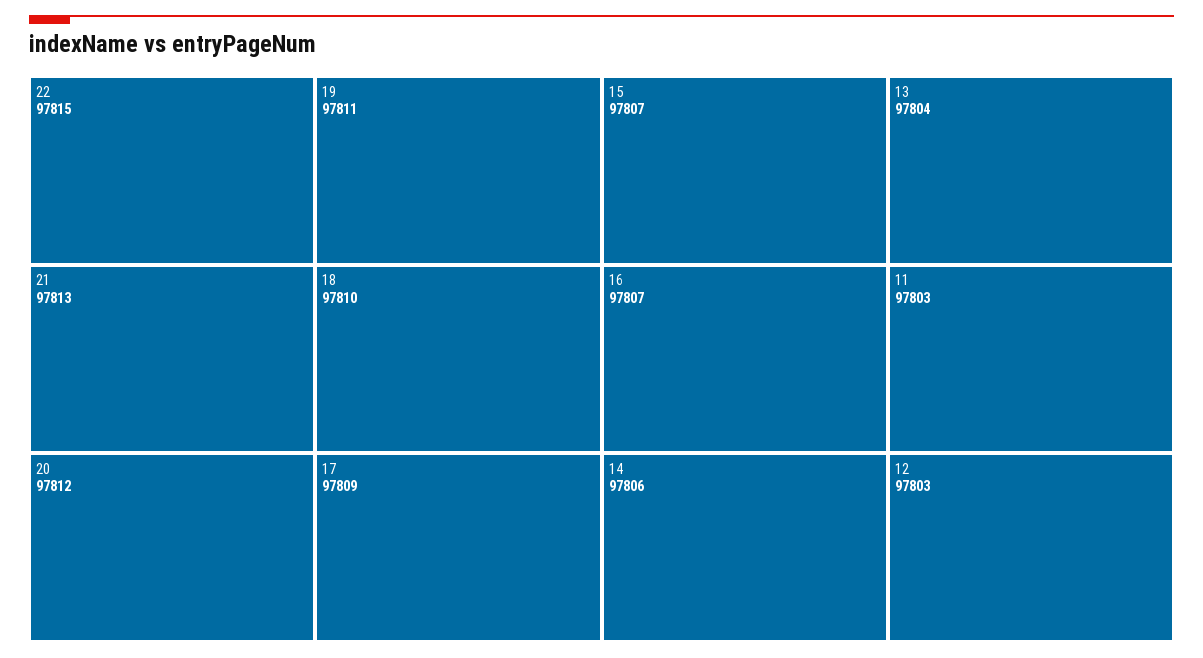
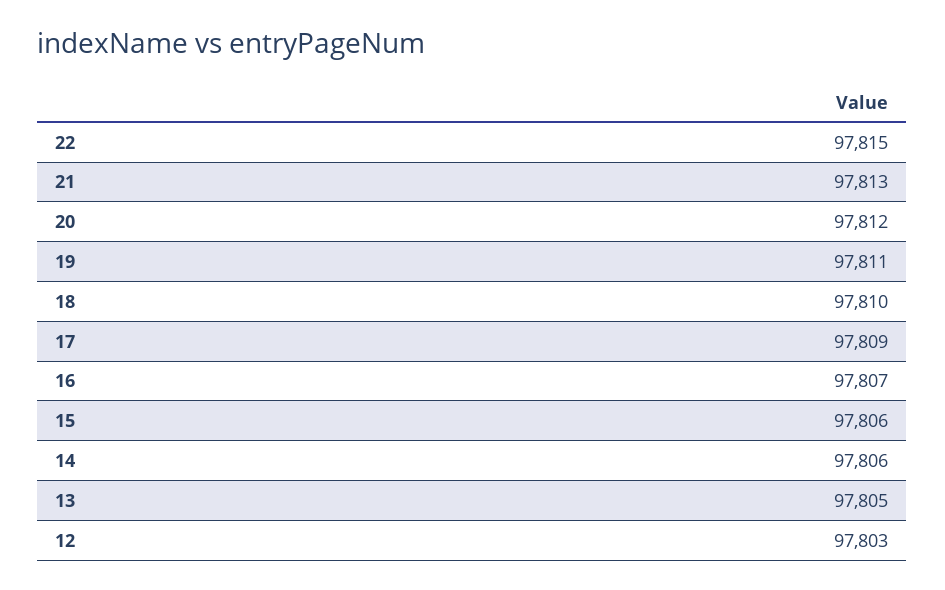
15: 97807 -> 97806
13: 97804 -> 97805
11: 97803 -> none

